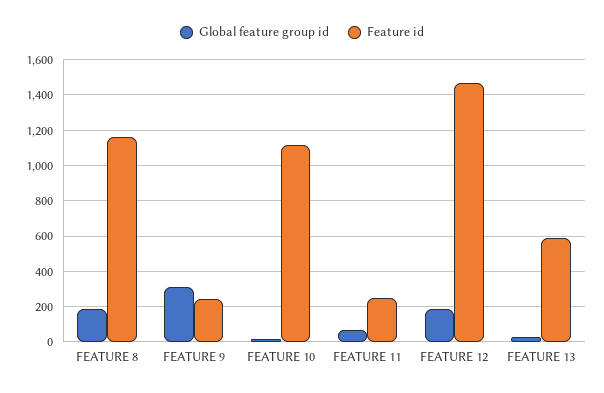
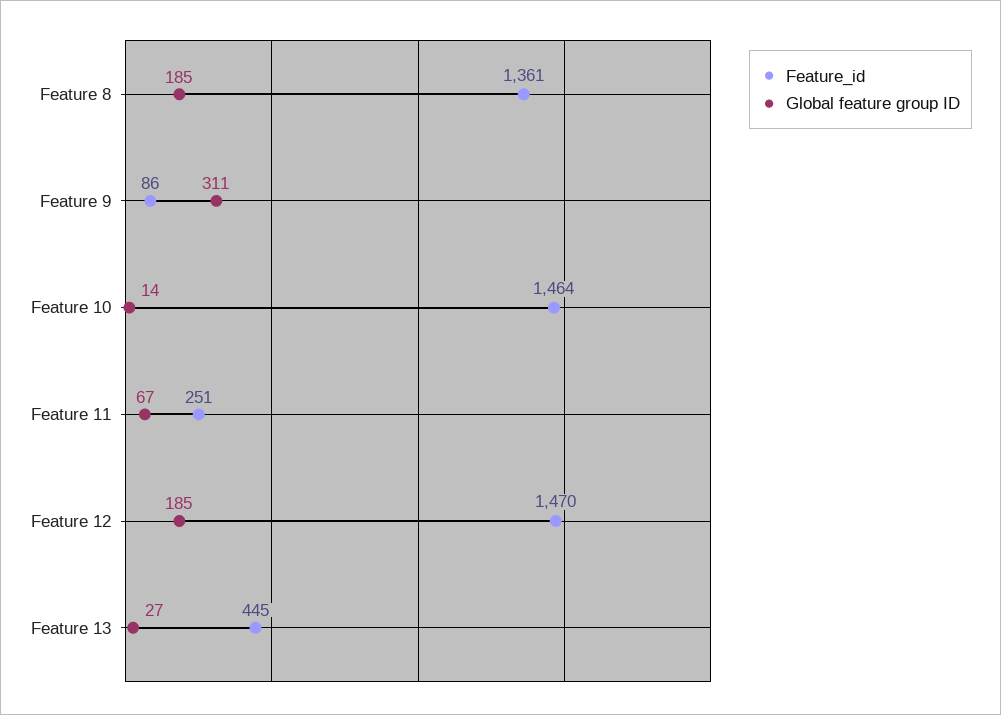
Feature id, FEATURE 8: 1150 -> 1361
Feature id, FEATURE 9: 250 -> 86
Feature id, FEATURE 10: 1100 -> 1464
Feature id, FEATURE 13: 600 -> 445

